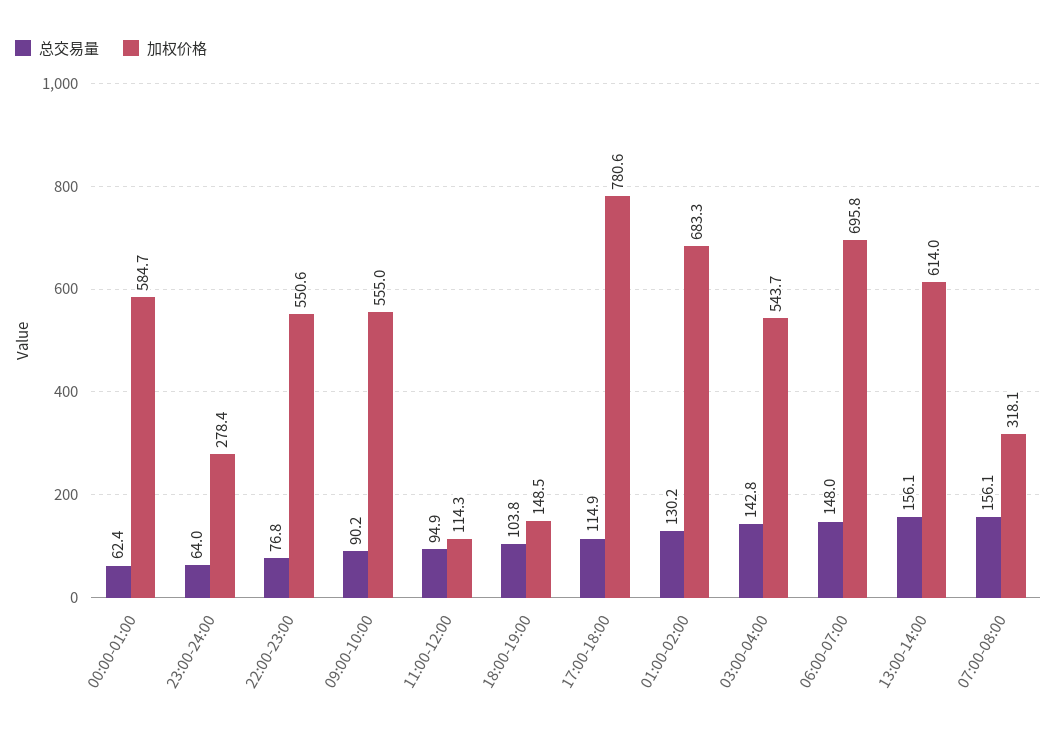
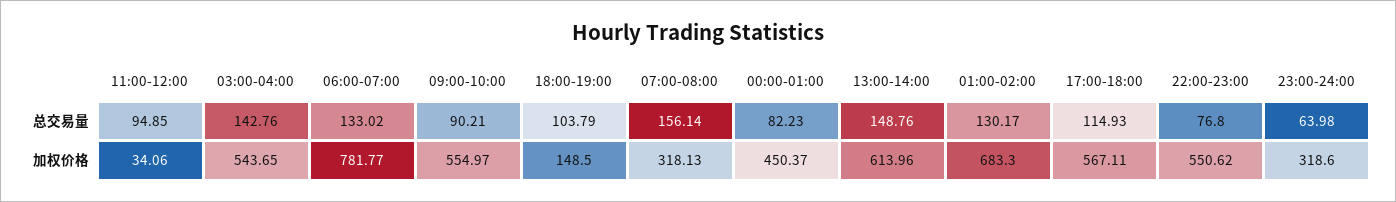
总交易量, 00:00-01:00: 62.4 -> 82.23
加权价格, 00:00-01:00: 584.7 -> 450.37
加权价格, 23:00-24:00: 278.4 -> 318.6
加权价格, 11:00-12:00: 114.3 -> 34.06
加权价格, 17:00-18:00: 780.6 -> 567.11
总交易量, 06:00-07:00: 148 -> 133.02
加权价格, 06:00-07:00: 695.8 -> 781.77
总交易量, 13:00-14:00: 156.1 -> 148.76

